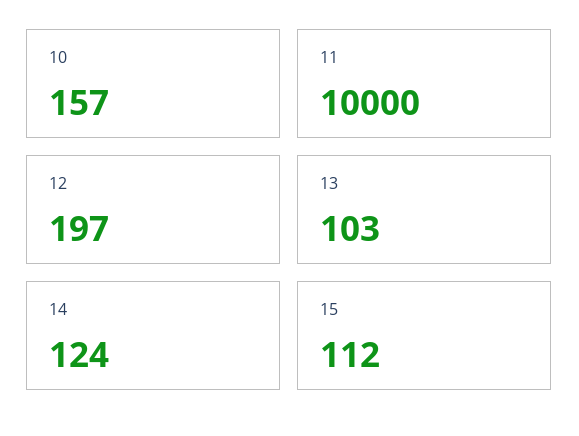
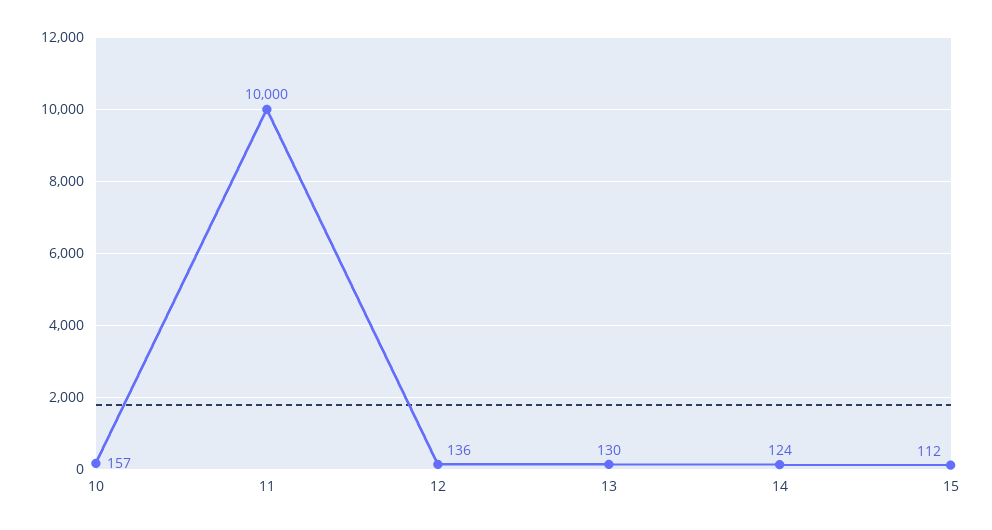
12: 197 -> 136
13: 103 -> 130

